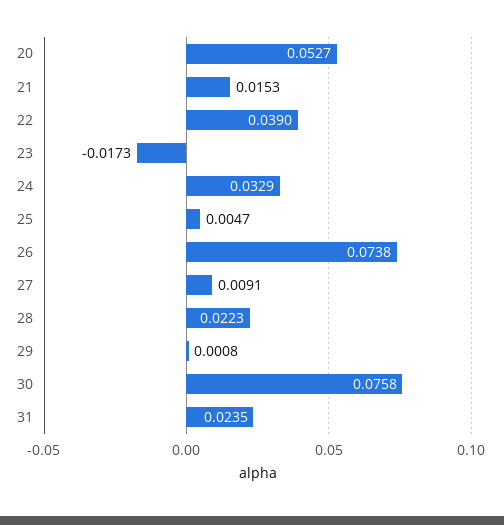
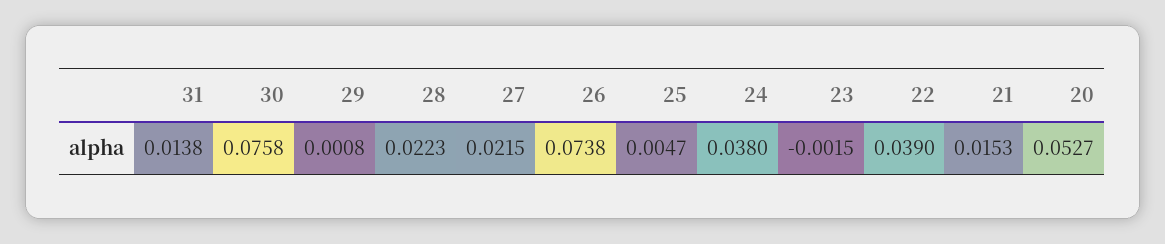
23: -0.0173 -> -0.0015
24: 0.0329 -> 0.038
27: 0.0091 -> 0.0215
31: 0.0235 -> 0.0138

